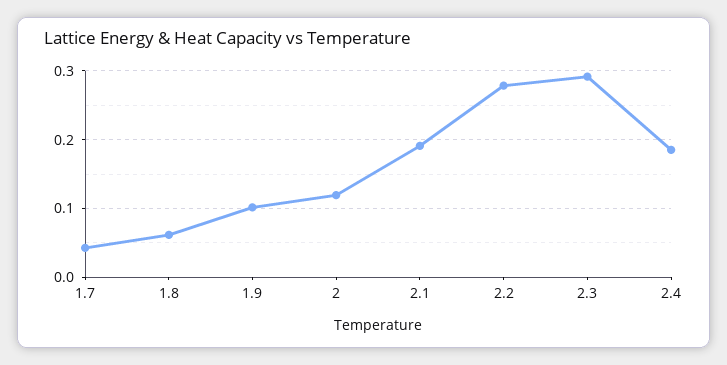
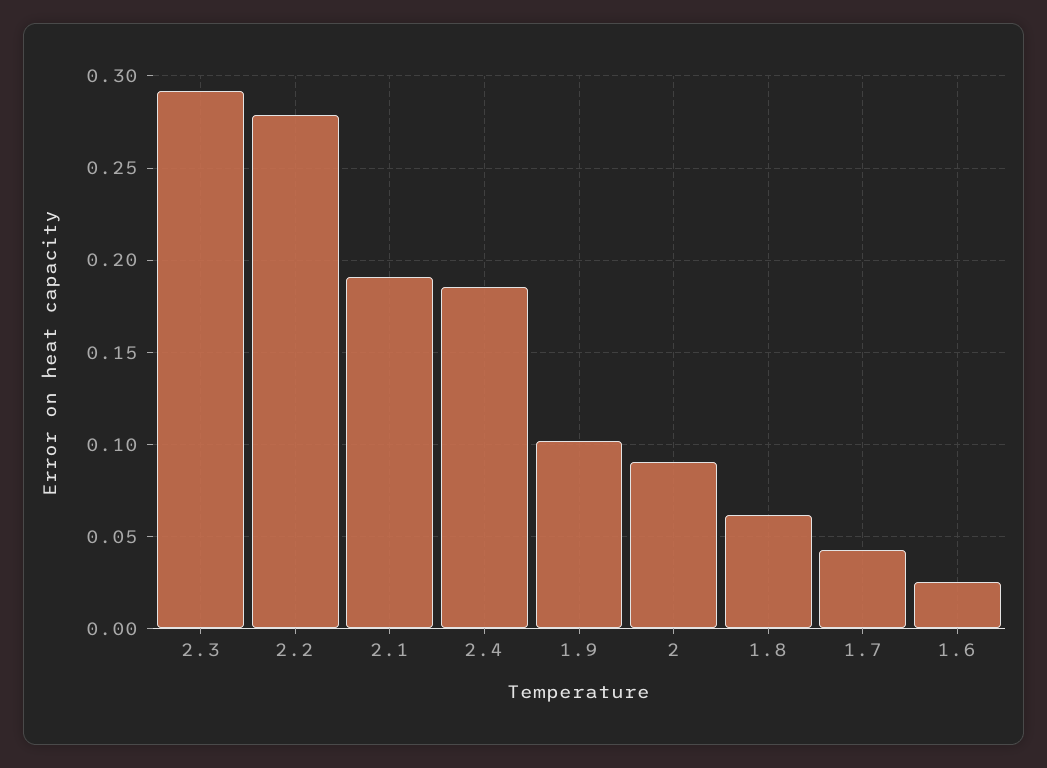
2: 0.12 -> 0.09
1.6: none -> 0.025

